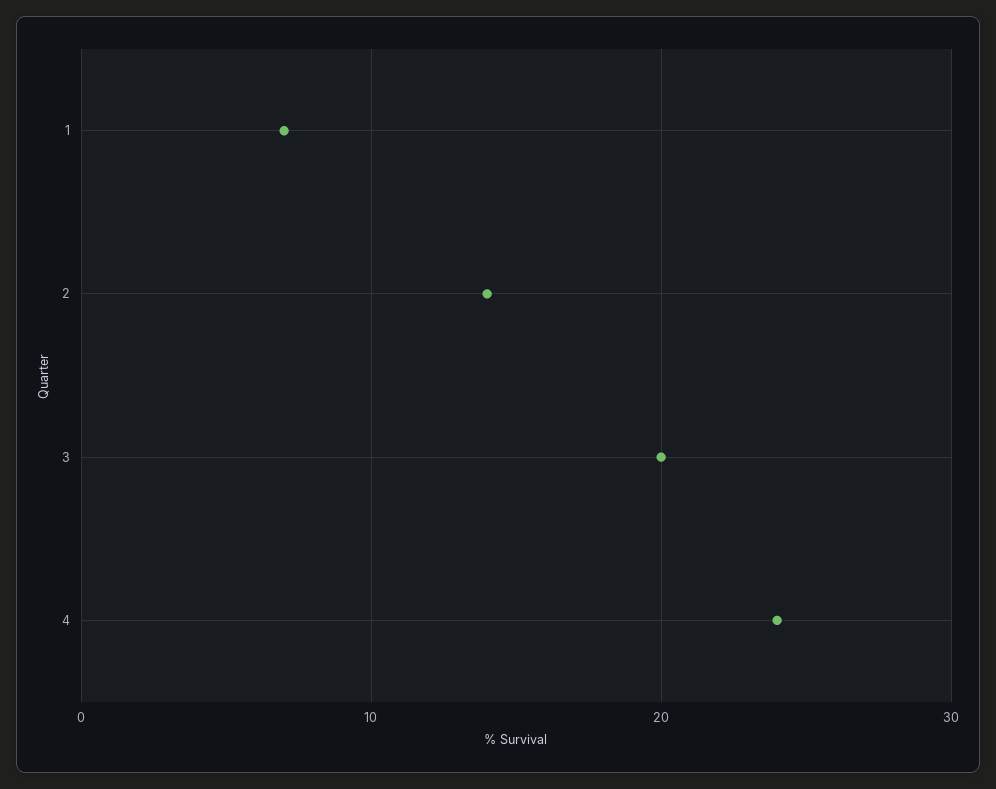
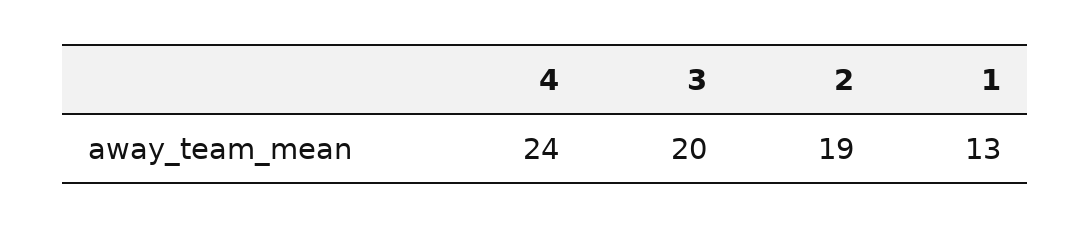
1: 7 -> 13
2: 14 -> 19

